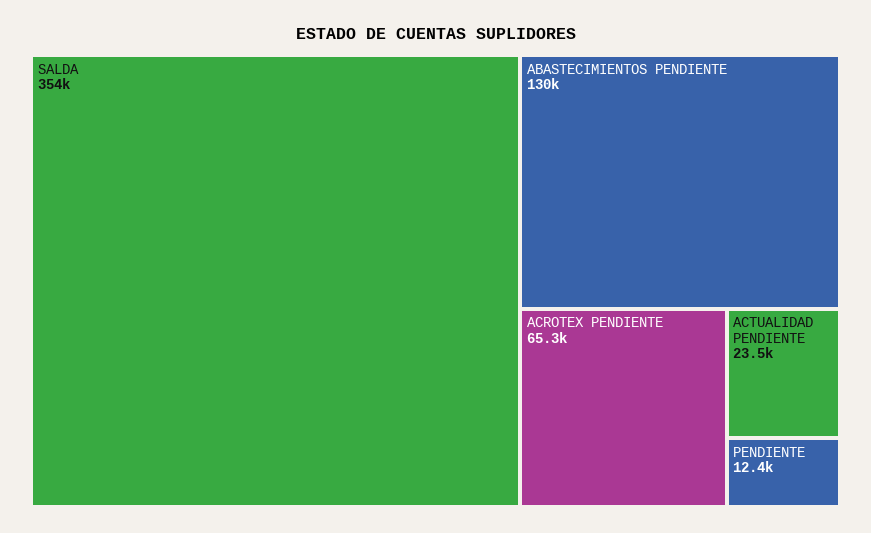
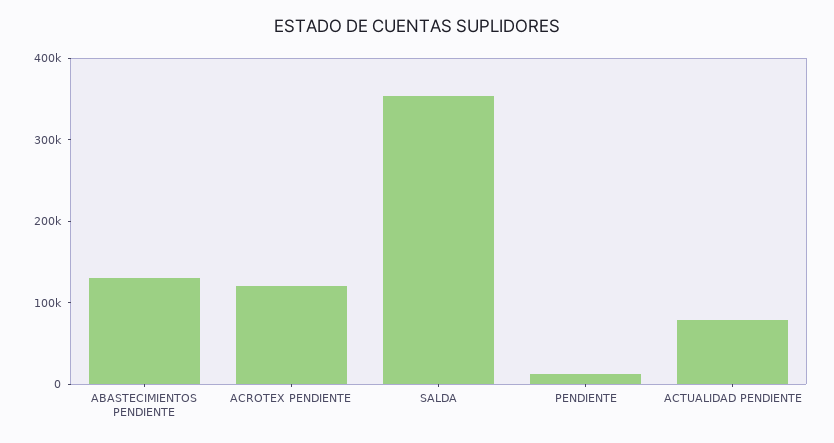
ACROTEX PENDIENTE: 65300 -> 120000
ACTUALIDAD PENDIENTE: 23500 -> 80000

